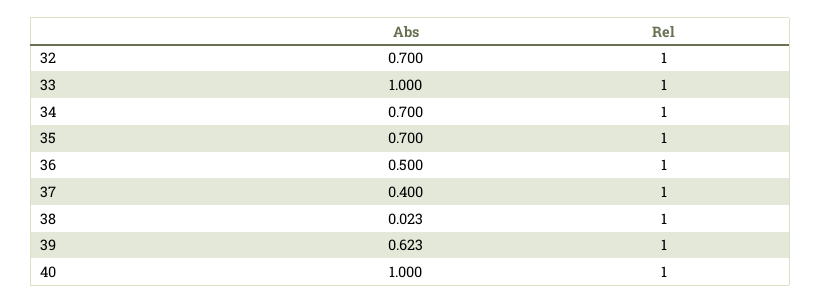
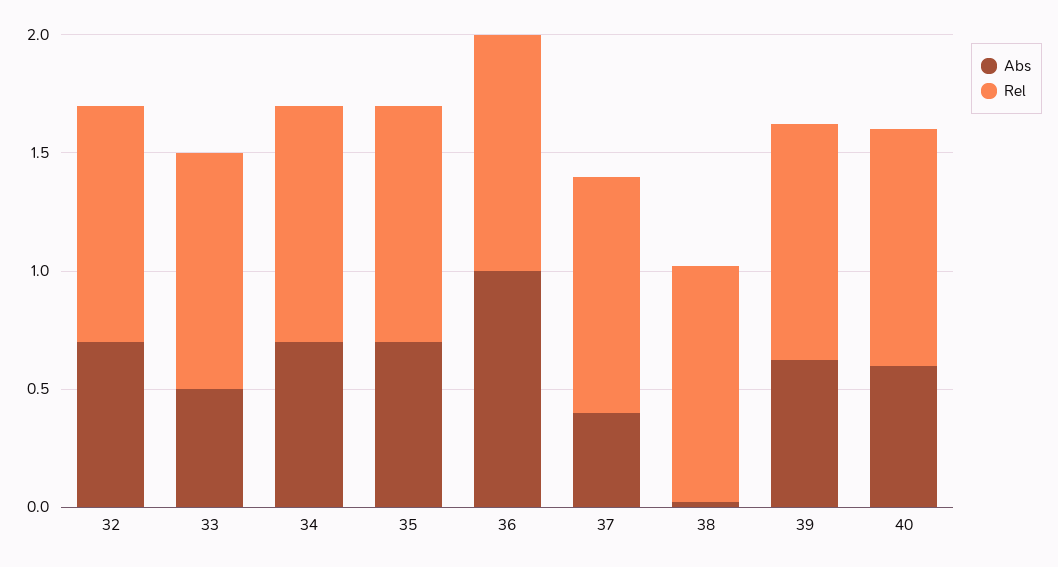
Abs, 33: 1 -> 0.5
Abs, 36: 0.5 -> 1
Abs, 40: 1 -> 0.6

